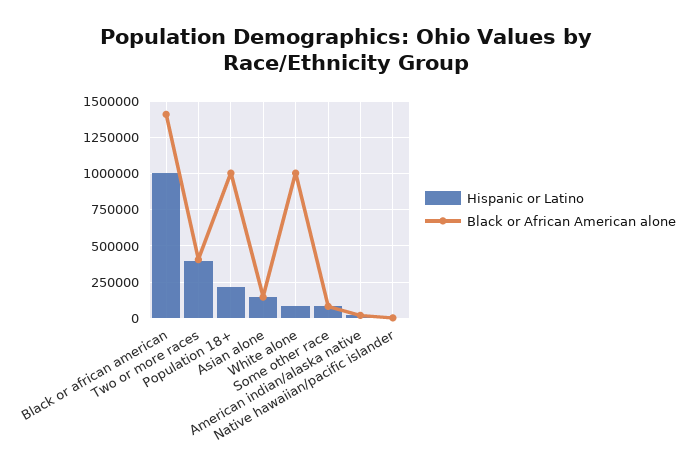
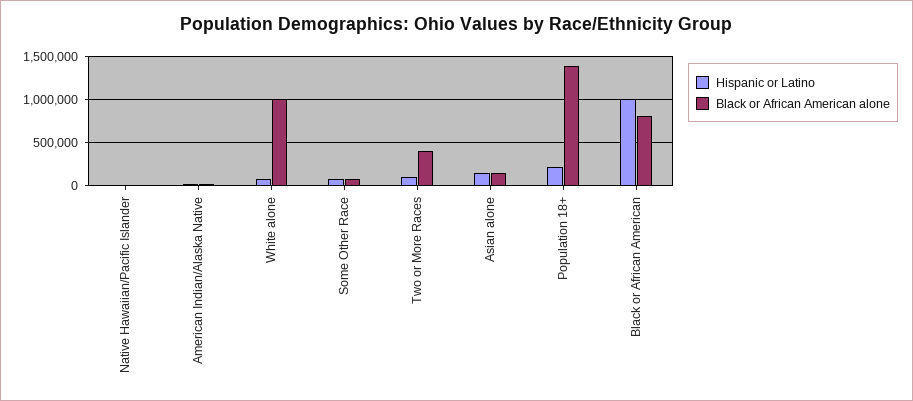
Black or African American alone, Black or african american: 1400000 -> 800000
Hispanic or Latino, Two or more races: 400000 -> 100000
Black or African American alone, Population 18+: 1000000 -> 1400000

